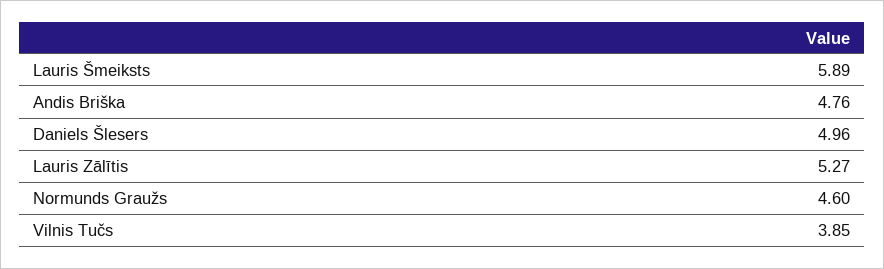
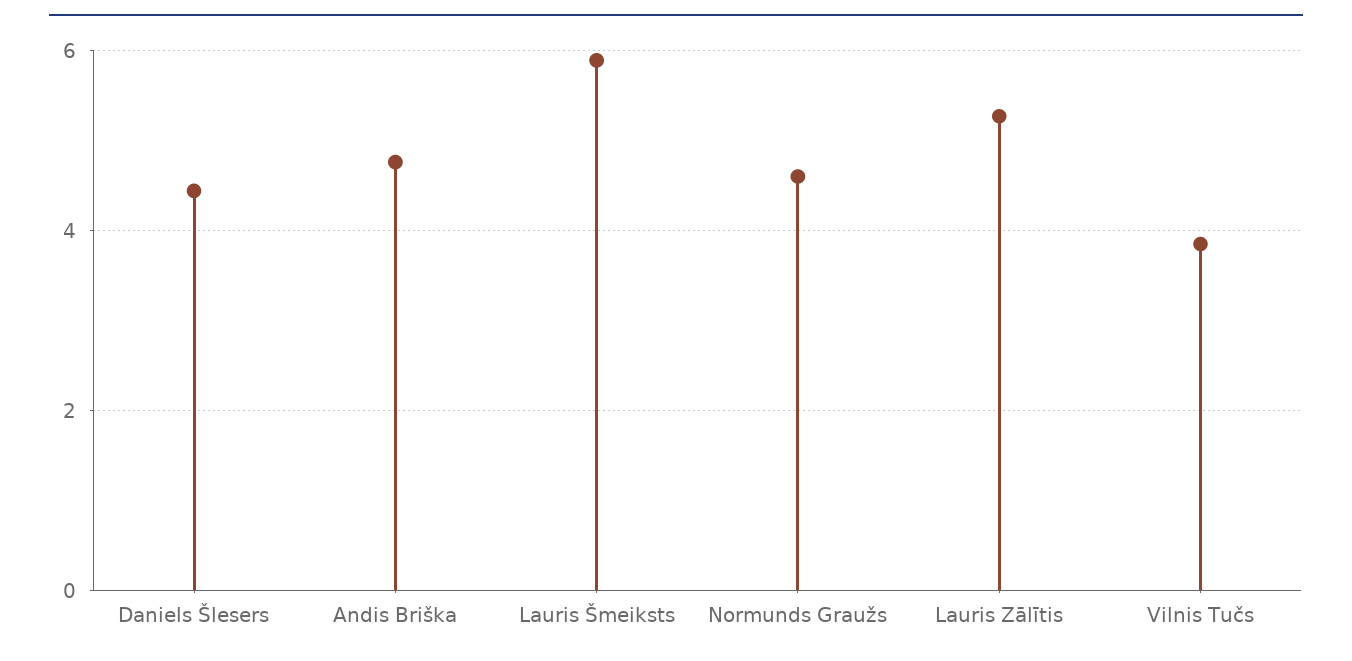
Daniels Šlesers: 4.96 -> 4.4

